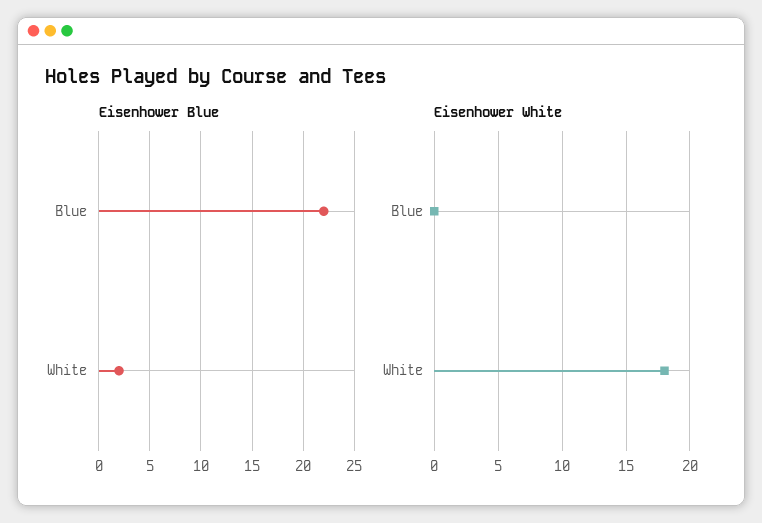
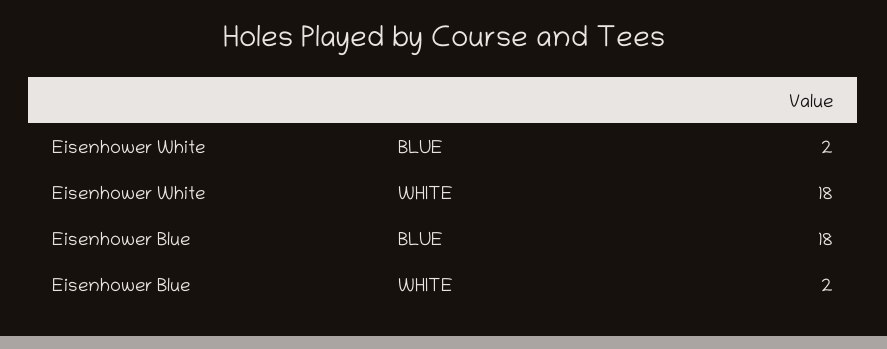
Eisenhower Blue, Blue: 22 -> 18
Eisenhower White, Blue: 0 -> 2

